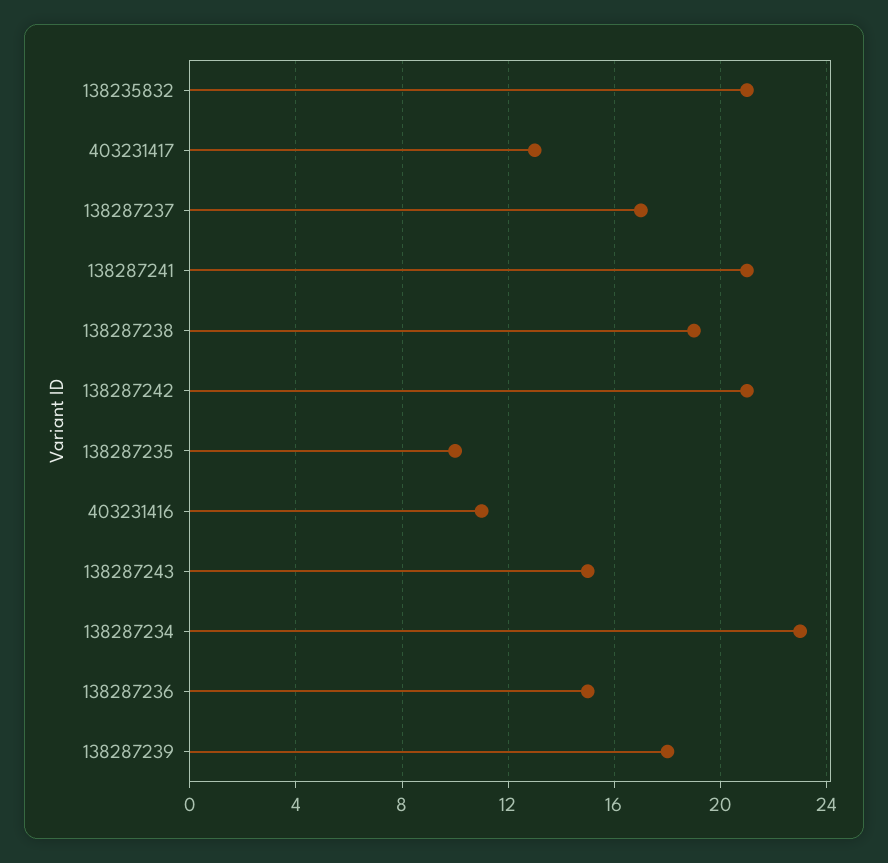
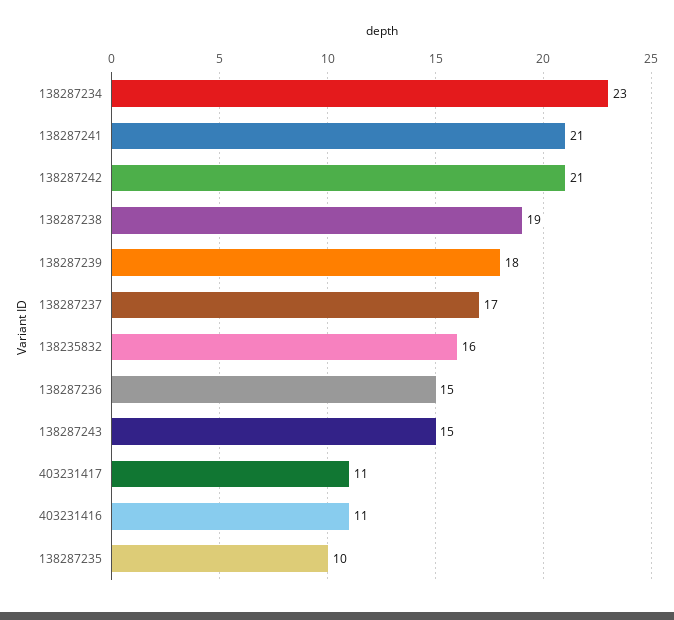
138235832: 21 -> 16
403231417: 13 -> 11

